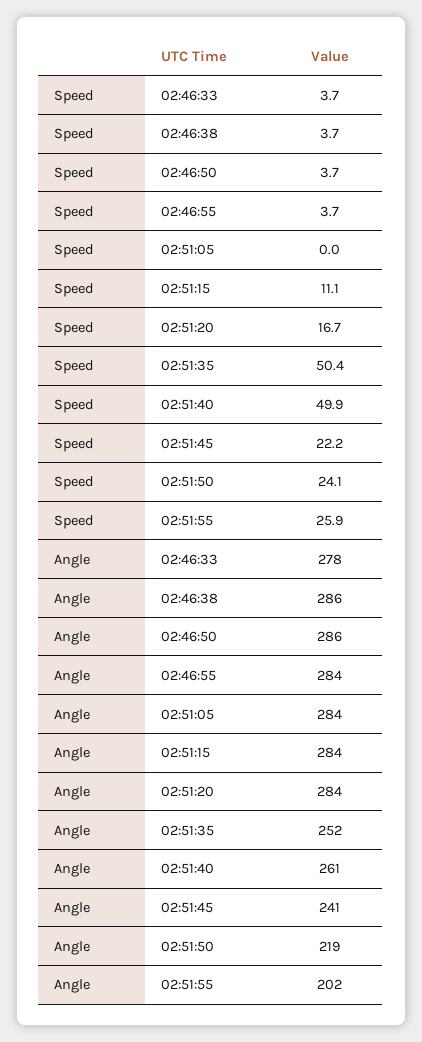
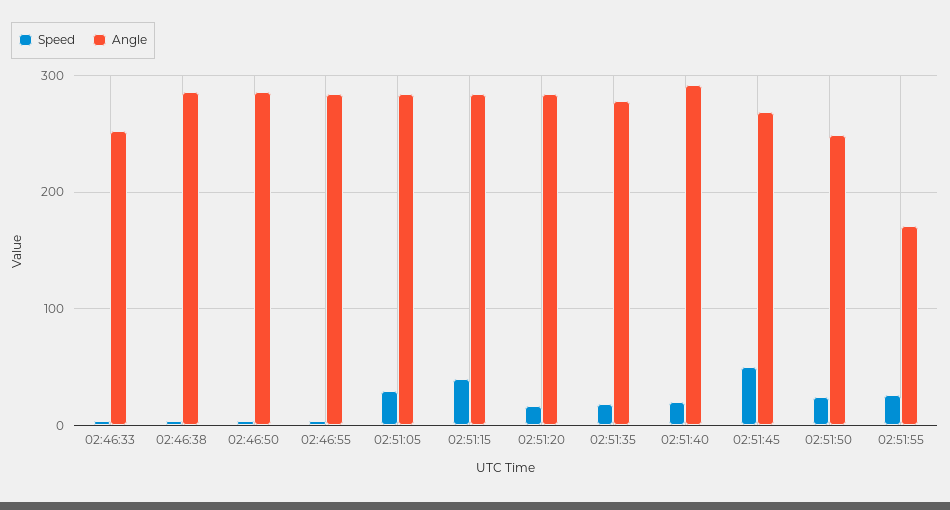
Speed, 02:51:05: 0 -> 30
Speed, 02:51:15: 11.1 -> 40
Speed, 02:51:35: 50.4 -> 20
Speed, 02:51:40: 49.9 -> 20
Speed, 02:51:45: 22.2 -> 50
Angle, 02:46:33: 278 -> 250
Angle, 02:51:35: 252 -> 280
Angle, 02:51:40: 261 -> 290
Angle, 02:51:45: 241 -> 270
Angle, 02:51:50: 219 -> 250
Angle, 02:51:55: 202 -> 170

